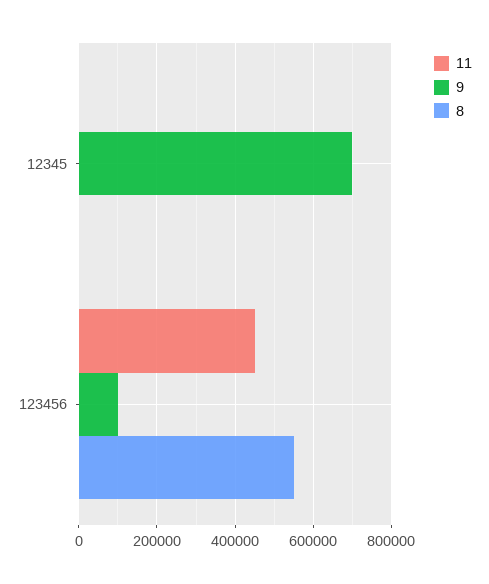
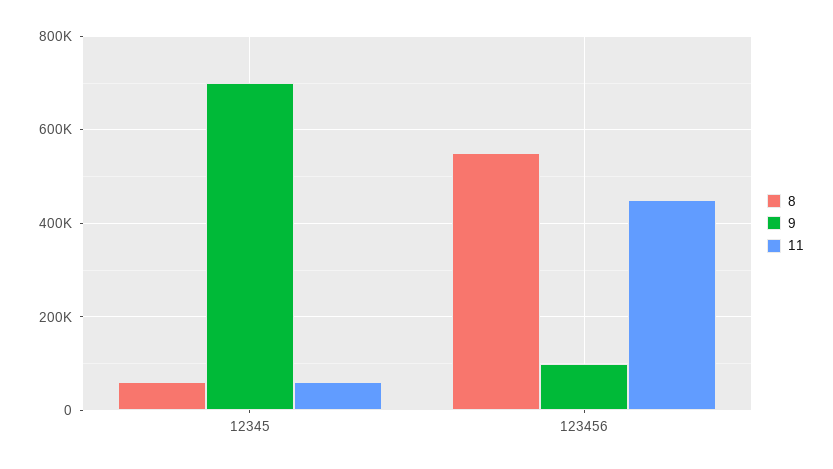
11, 12345: 0 -> 60000
8, 12345: 0 -> 60000

